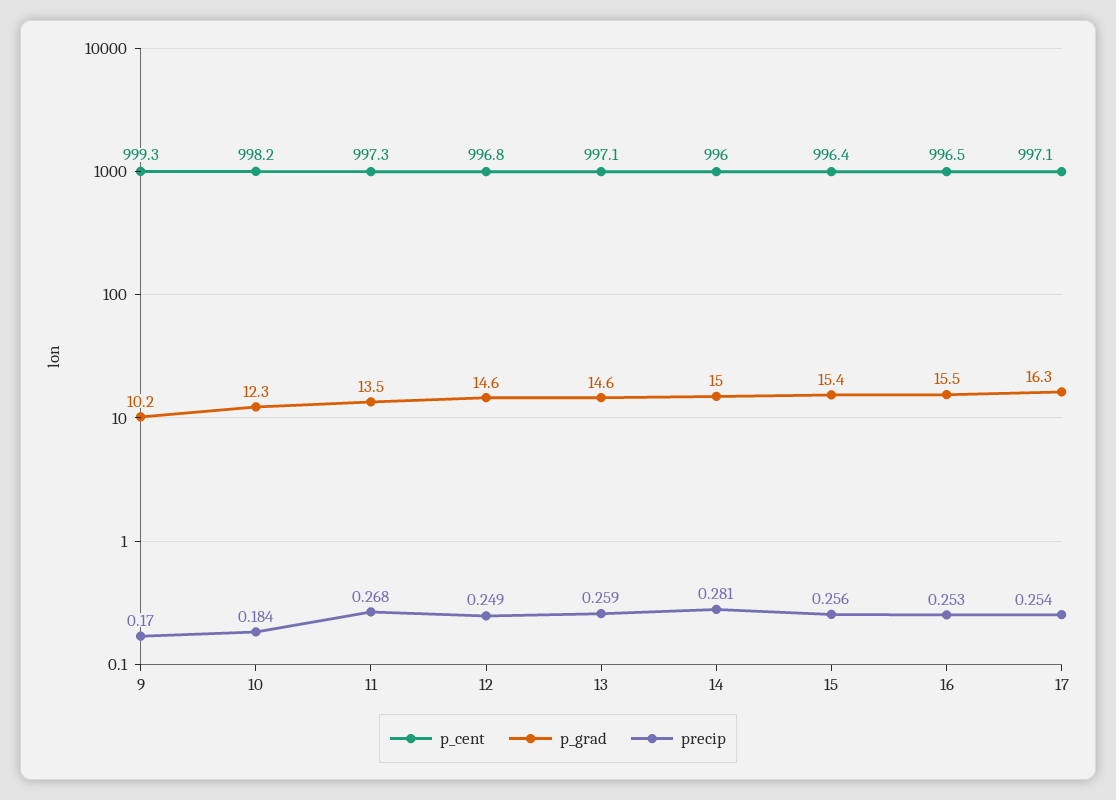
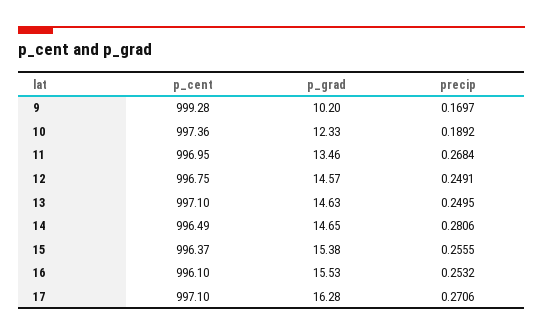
p_cent, 10: 998.2 -> 997.36
precip, 10: 0.184 -> 0.1892
p_cent, 11: 997.3 -> 996.95
precip, 13: 0.259 -> 0.2495
p_cent, 14: 996 -> 996.49
p_grad, 14: 15 -> 14.65
p_cent, 16: 996.5 -> 996.1
precip, 17: 0.254 -> 0.2706

